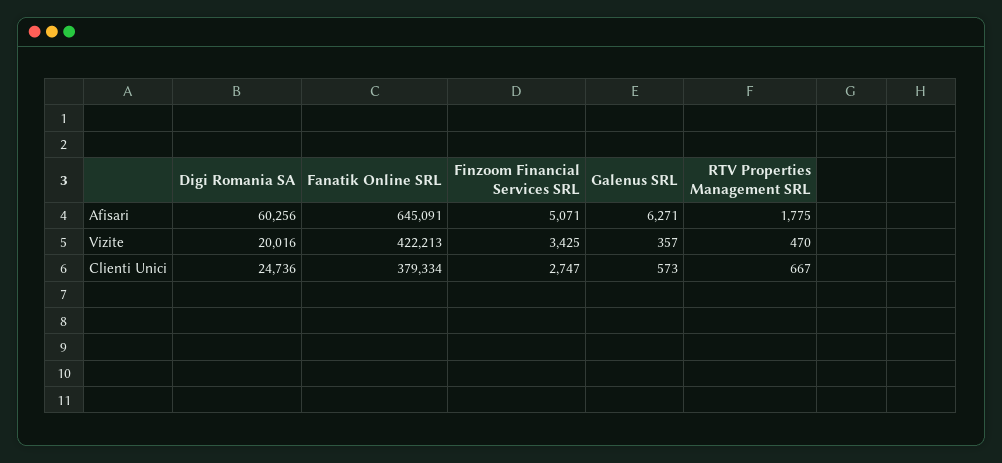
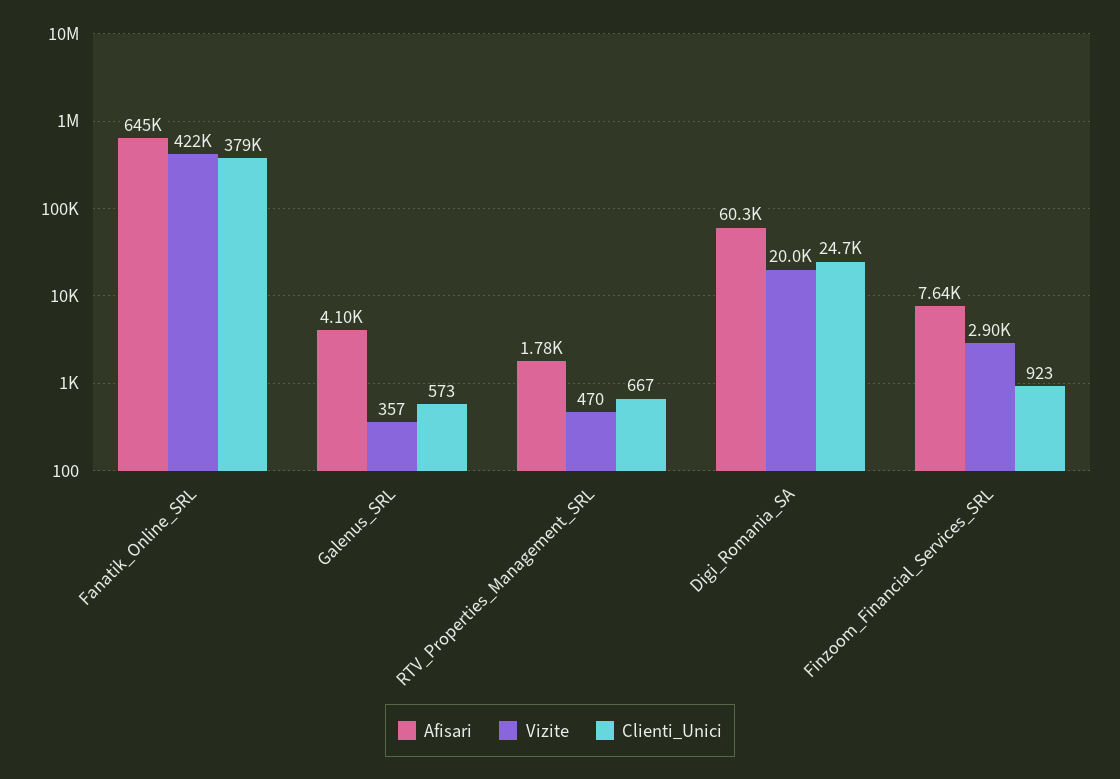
Afisari, Finzoom Financial Services SRL: 5071 -> 7640
Afisari, Galenus SRL: 6271 -> 4100
Vizite, Finzoom Financial Services SRL: 3425 -> 2900
Clienti Unici, Finzoom Financial Services SRL: 2747 -> 923

